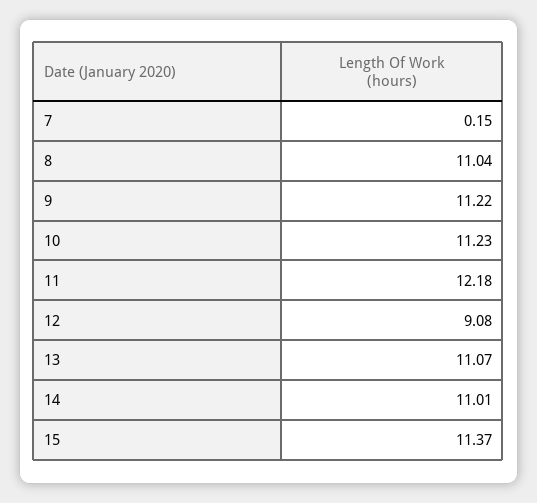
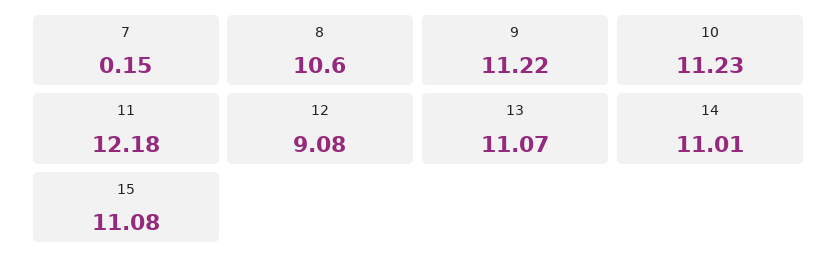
8: 11.04 -> 10.6
15: 11.37 -> 11.08

